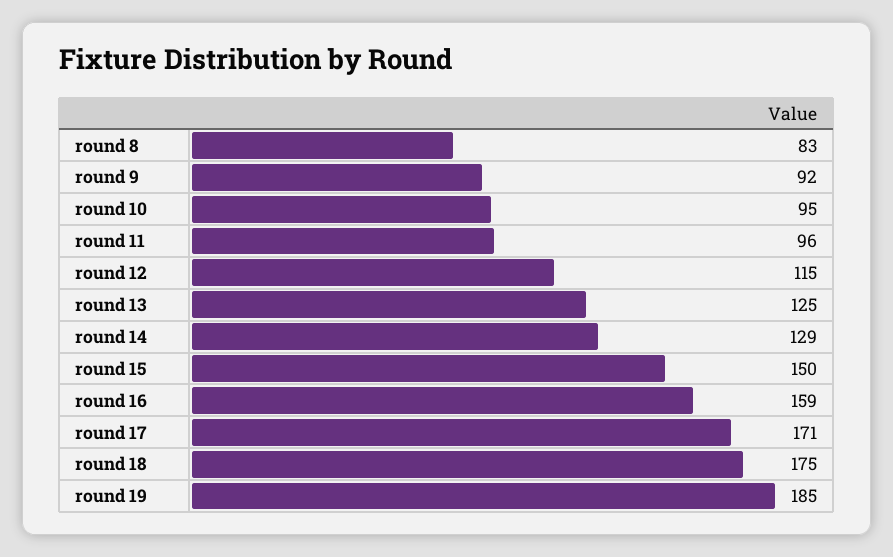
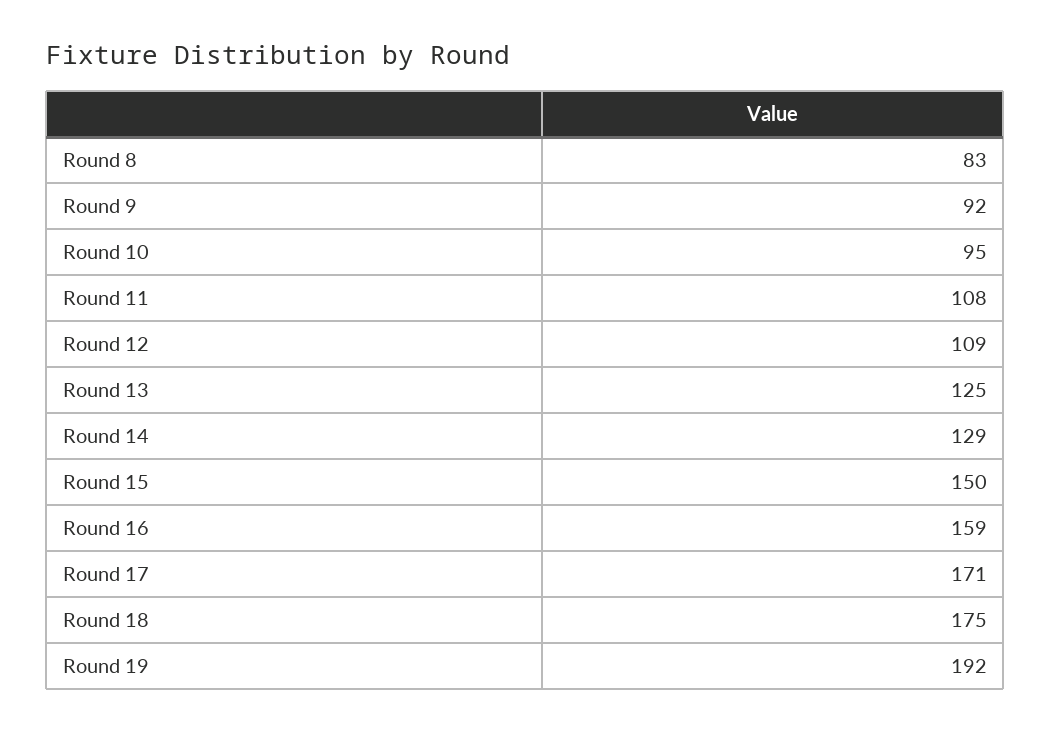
round 11: 96 -> 108
round 12: 115 -> 109
round 19: 185 -> 192

